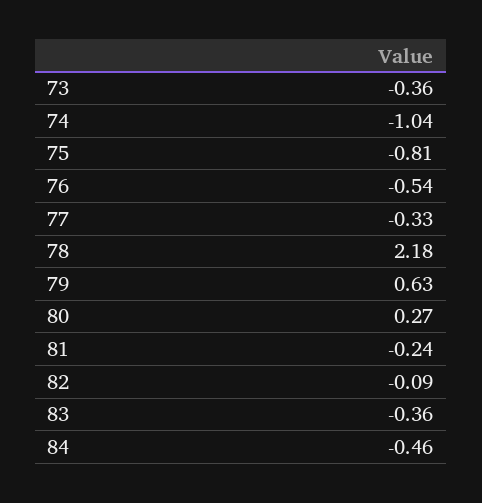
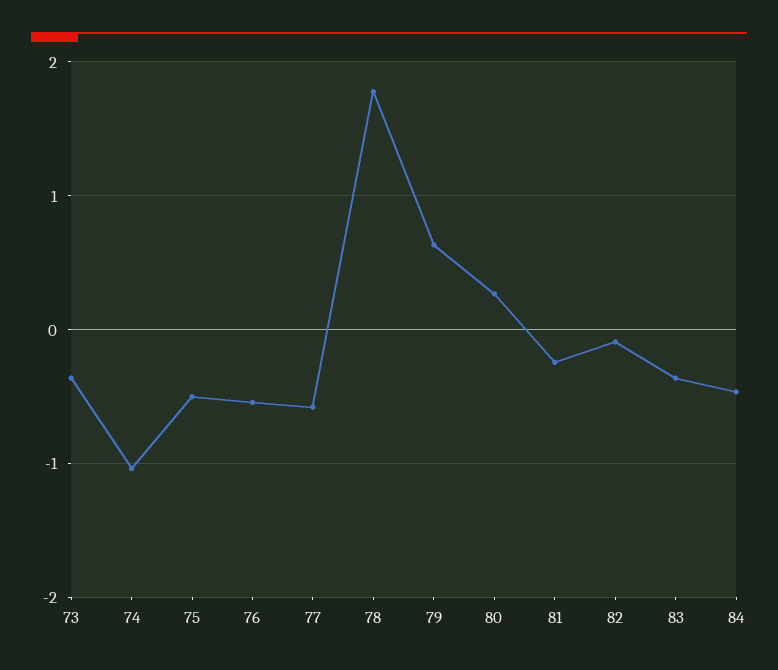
75: -0.81 -> -0.5
77: -0.33 -> -0.6
78: 2.18 -> 1.8

